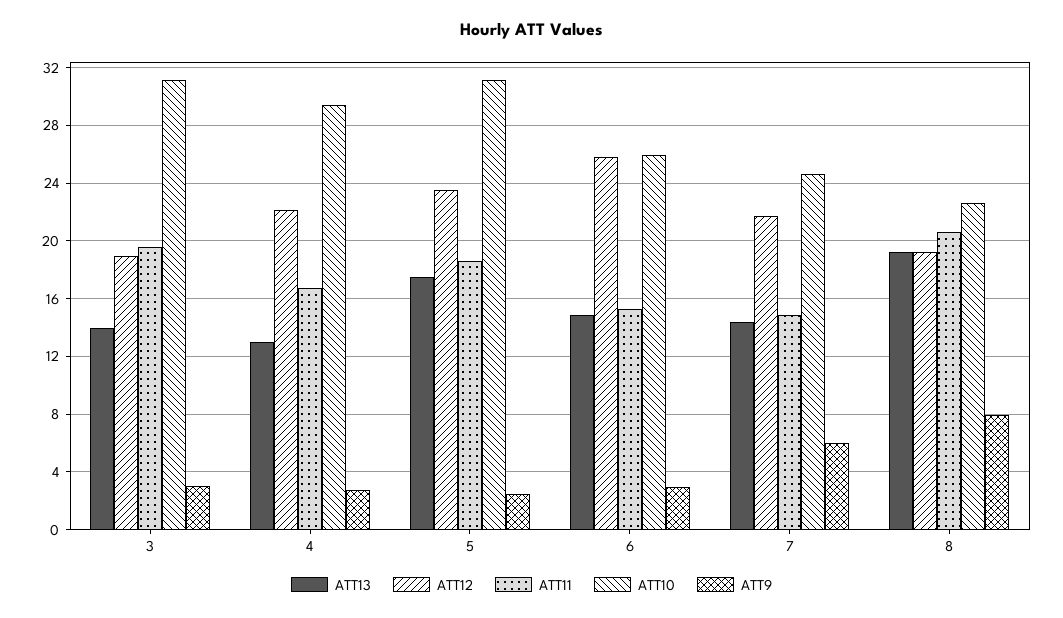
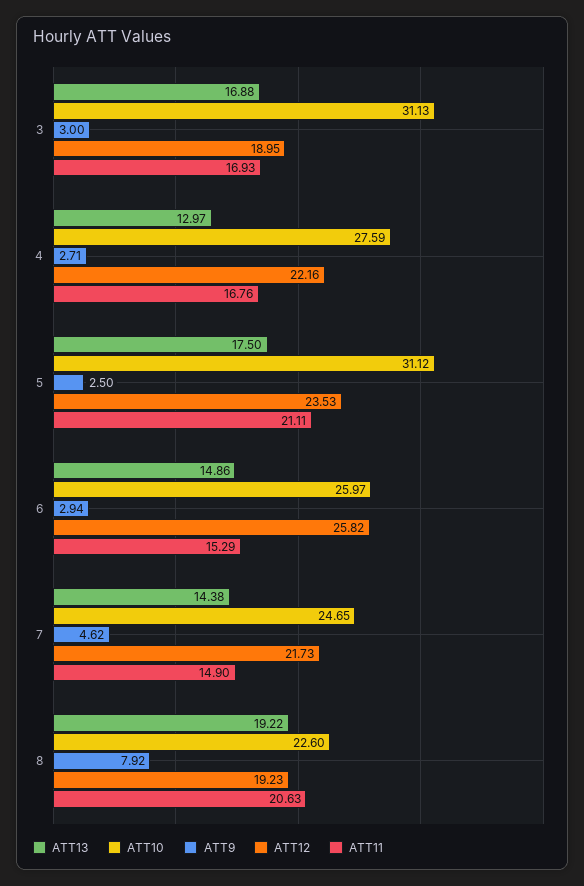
ATT13, 3: 14 -> 16.88
ATT11, 3: 19.5 -> 16.93
ATT10, 4: 29.5 -> 27.59
ATT11, 5: 18.5 -> 21.11
ATT9, 7: 6 -> 4.62

